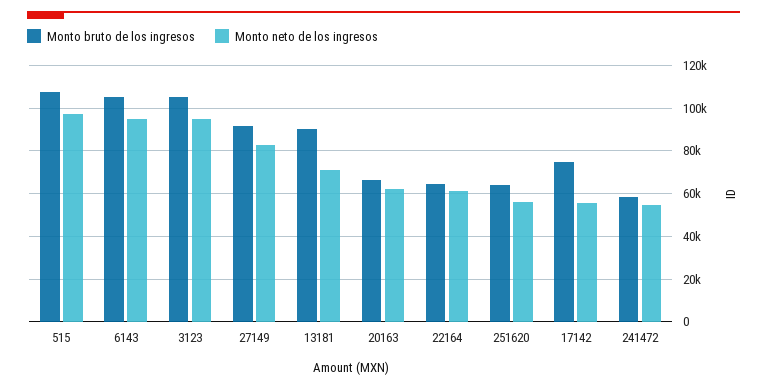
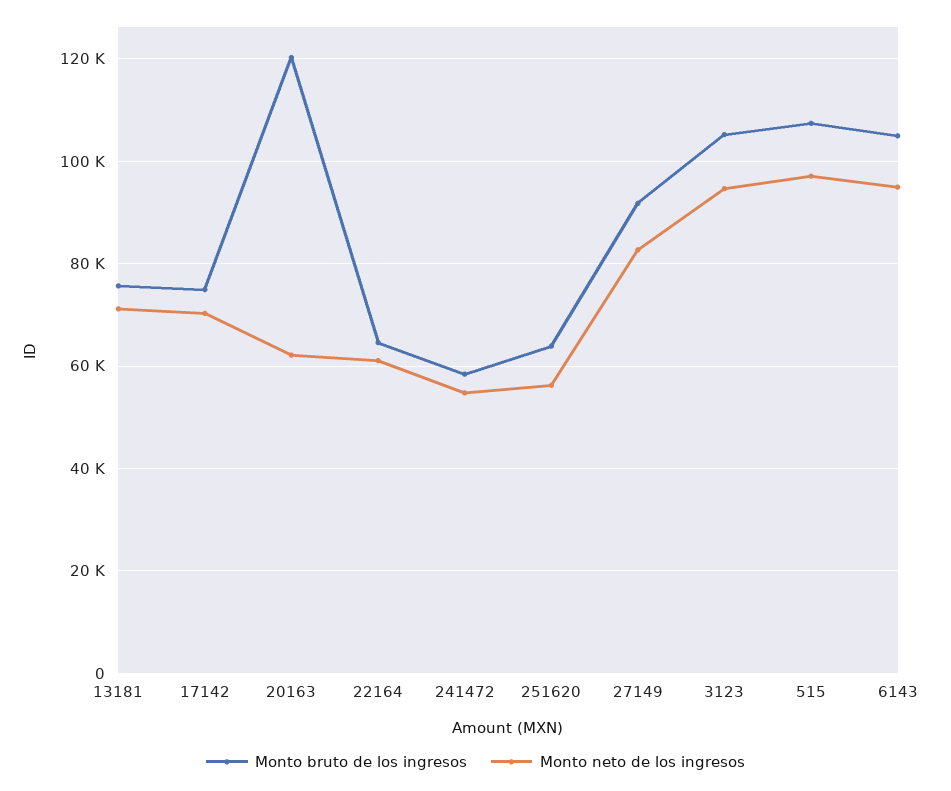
Monto bruto de los ingresos, 13181: 90000 -> 76000
Monto bruto de los ingresos, 20163: 65000 -> 120000
Monto neto de los ingresos, 17142: 55000 -> 70000

